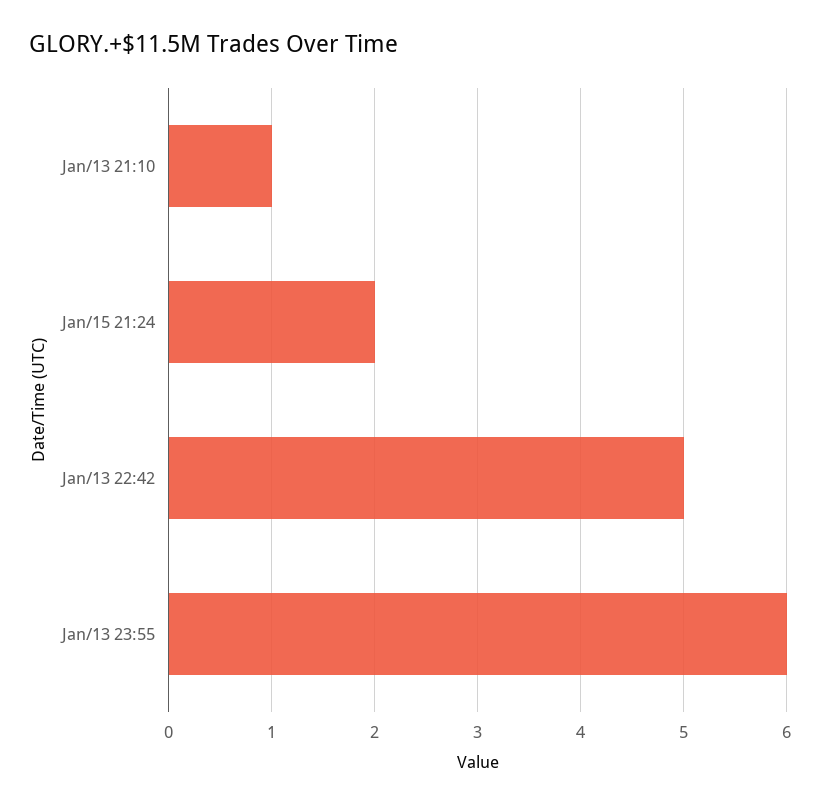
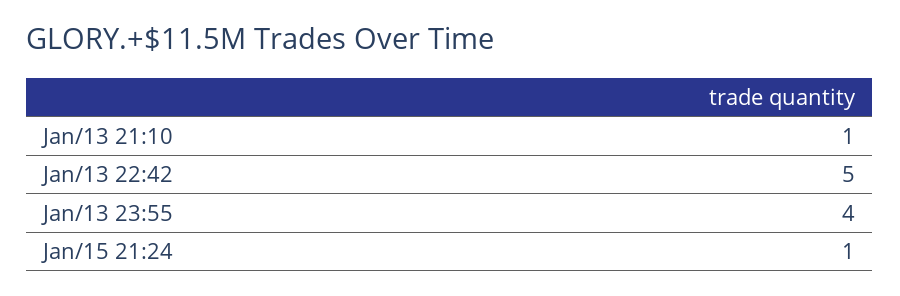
Jan/15 21:24: 2 -> 1
Jan/13 23:55: 6 -> 4

